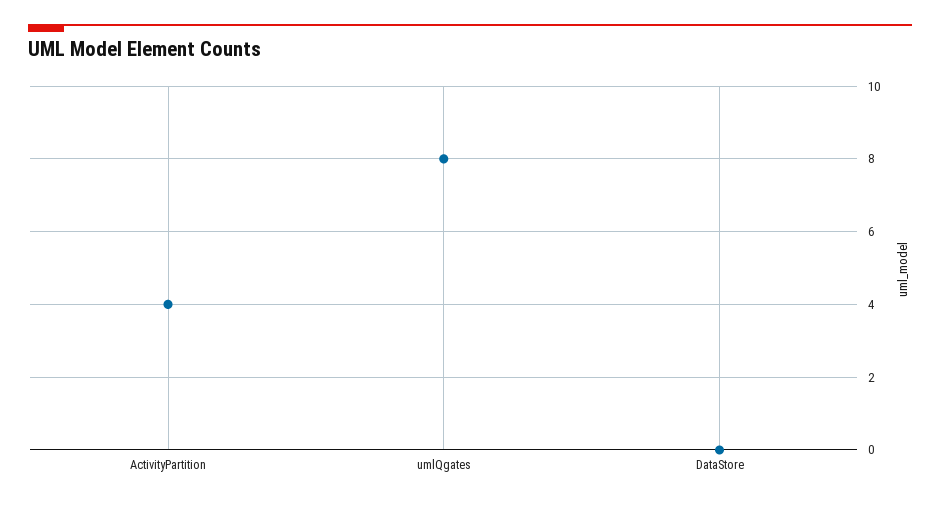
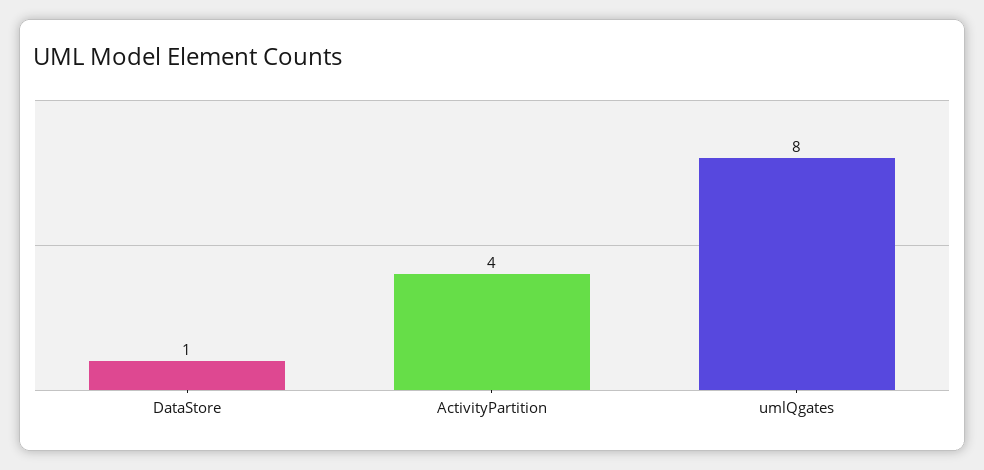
DataStore: 0 -> 1

